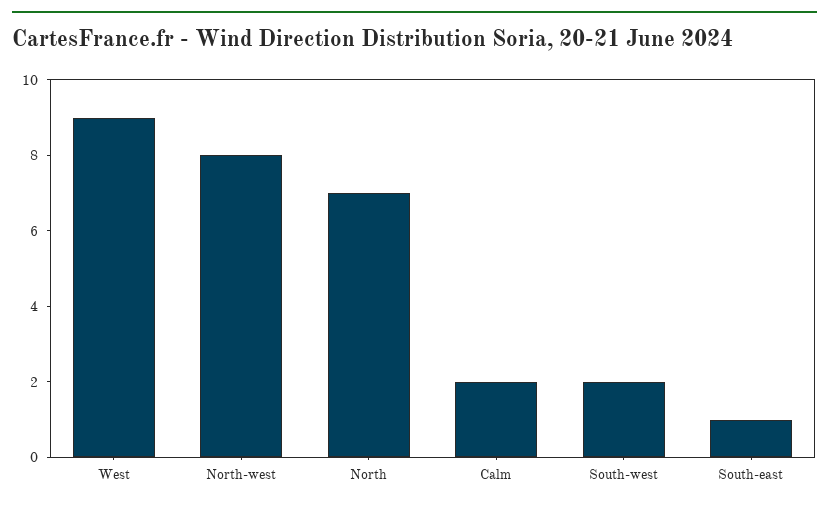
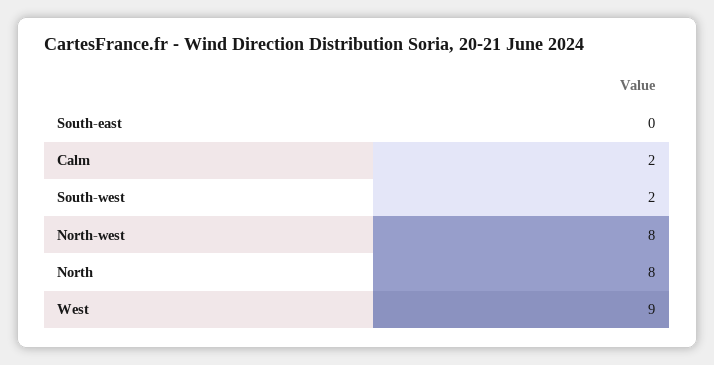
North: 7 -> 8
South-east: 1 -> 0

